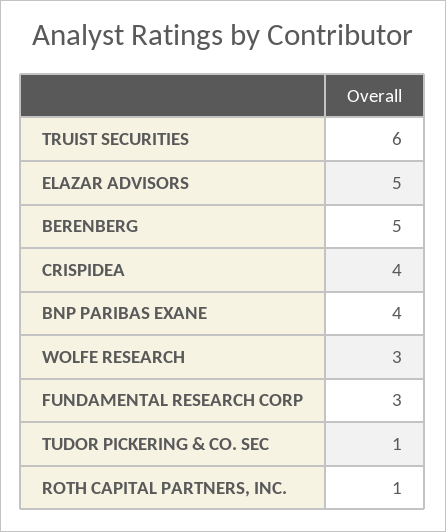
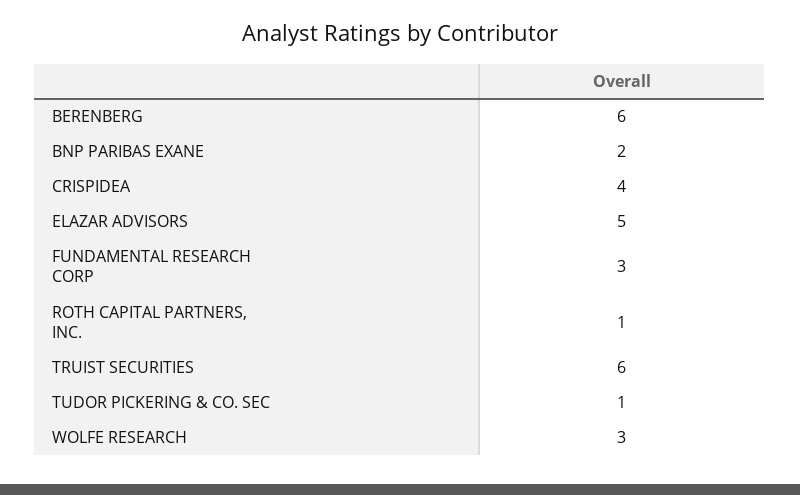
BERENBERG: 5 -> 6
BNP PARIBAS EXANE: 4 -> 2

